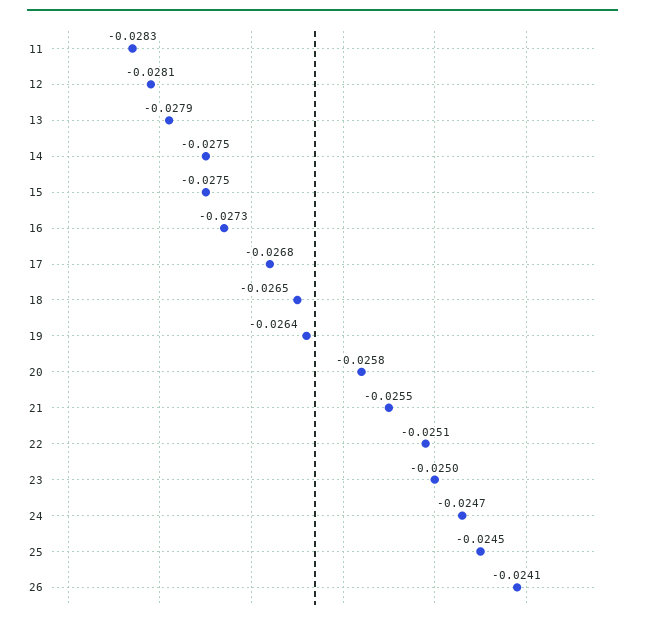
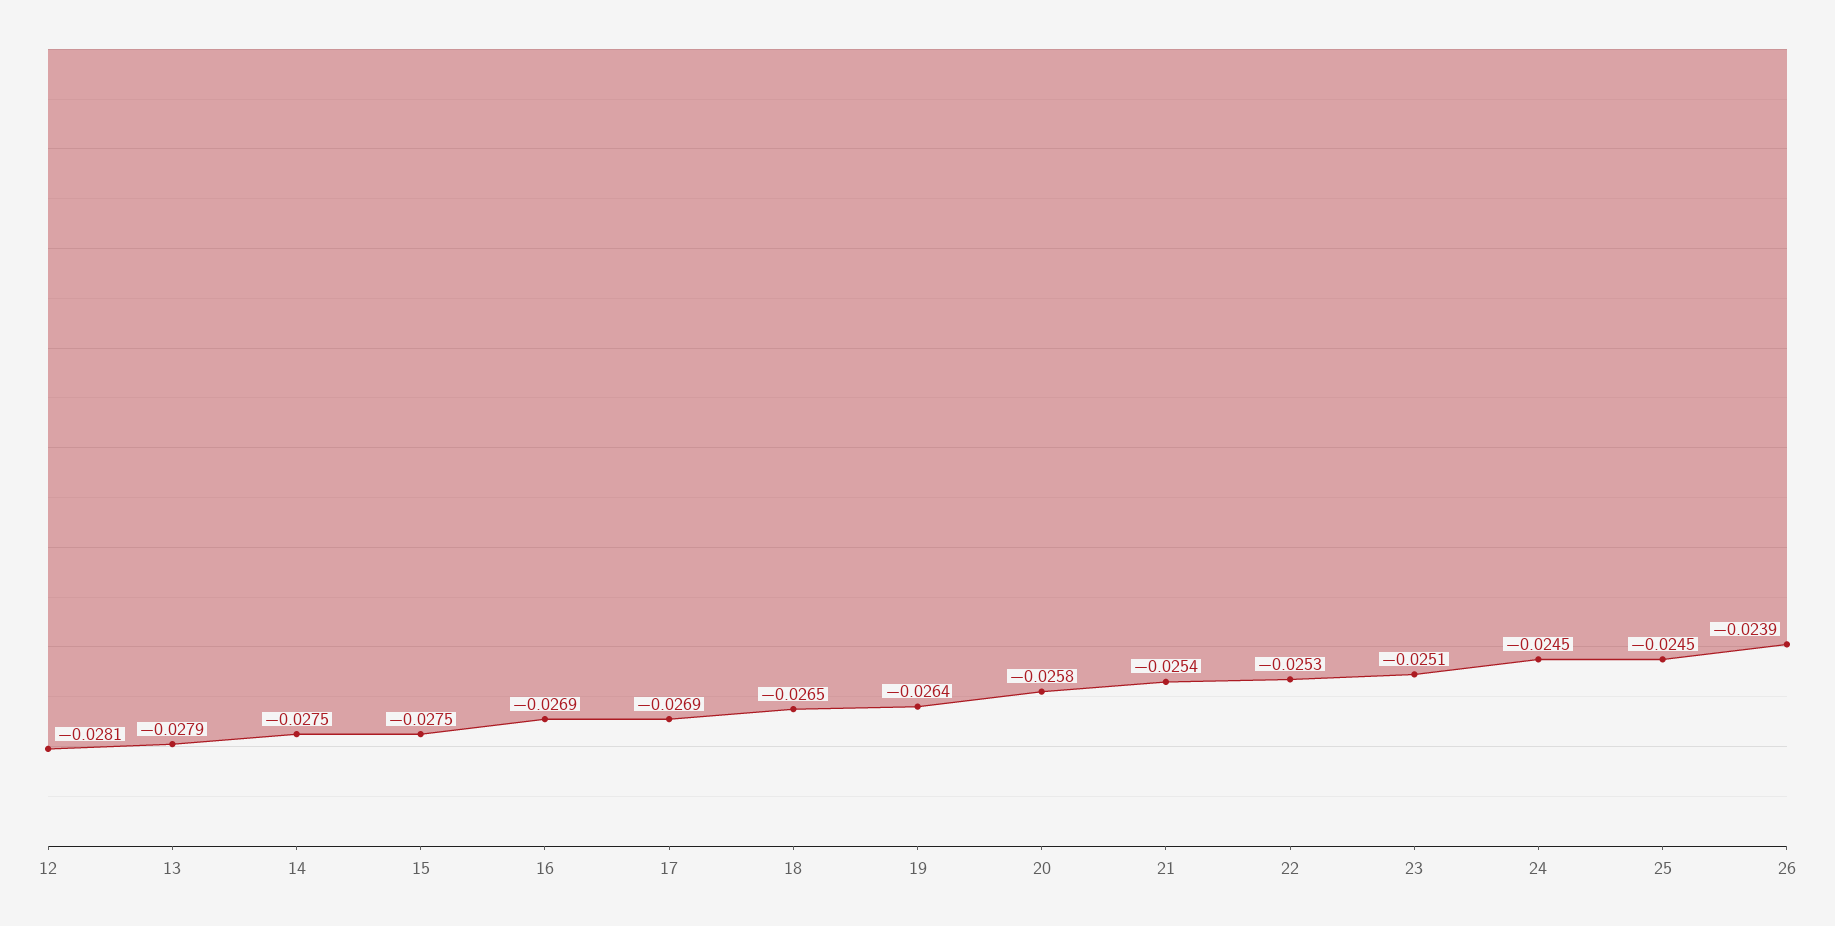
11: -0.0283 -> none
16: -0.0273 -> -0.0269
17: -0.0268 -> -0.0269
21: -0.0255 -> -0.0254
22: -0.0251 -> -0.0253
23: -0.025 -> -0.0251
24: -0.0247 -> -0.0245
26: -0.0241 -> -0.0239

